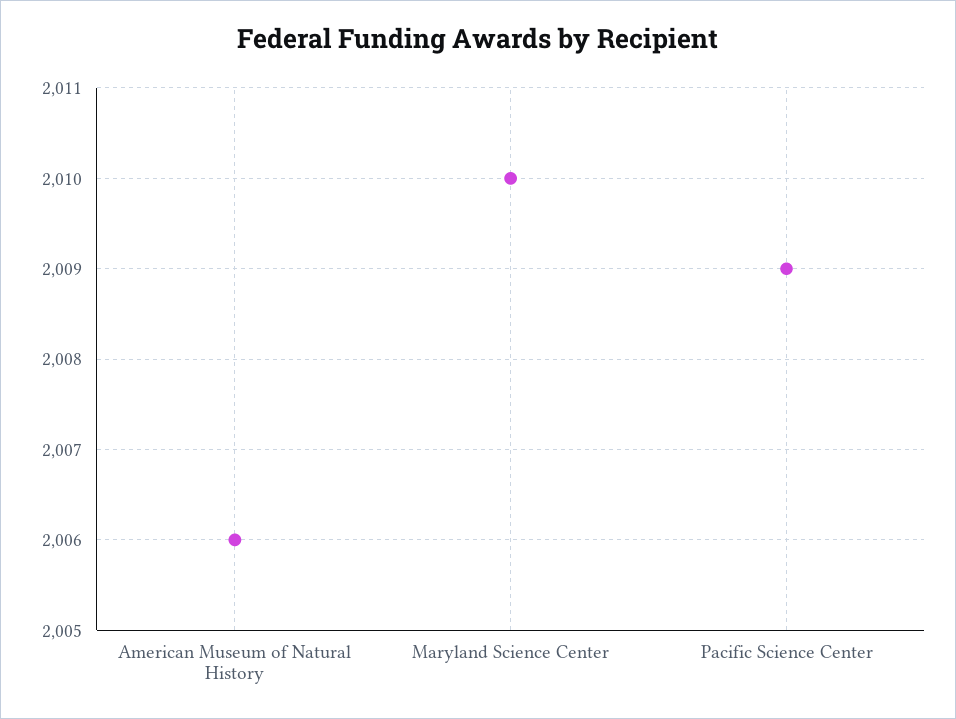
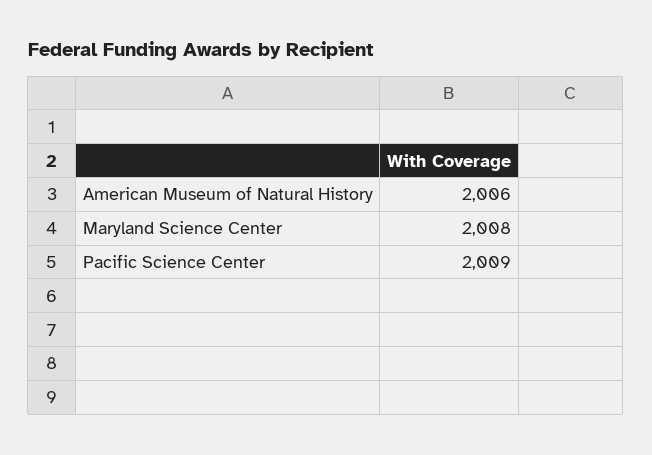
Maryland Science Center: 2010 -> 2008

